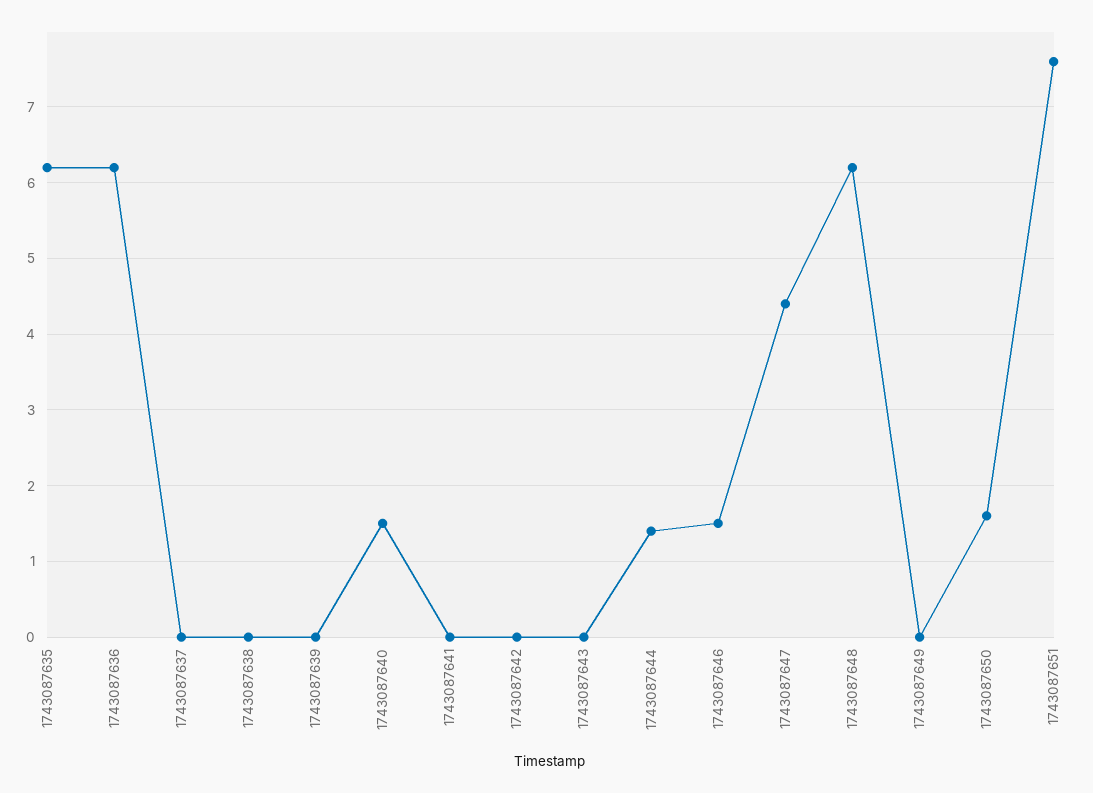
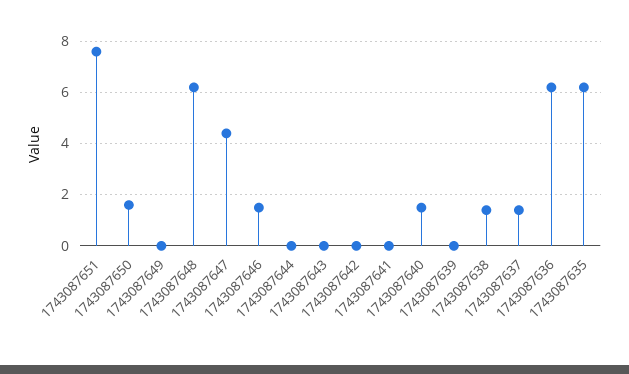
1743087637: 0 -> 1.5
1743087638: 0 -> 1.5
1743087644: 1.4 -> 0

